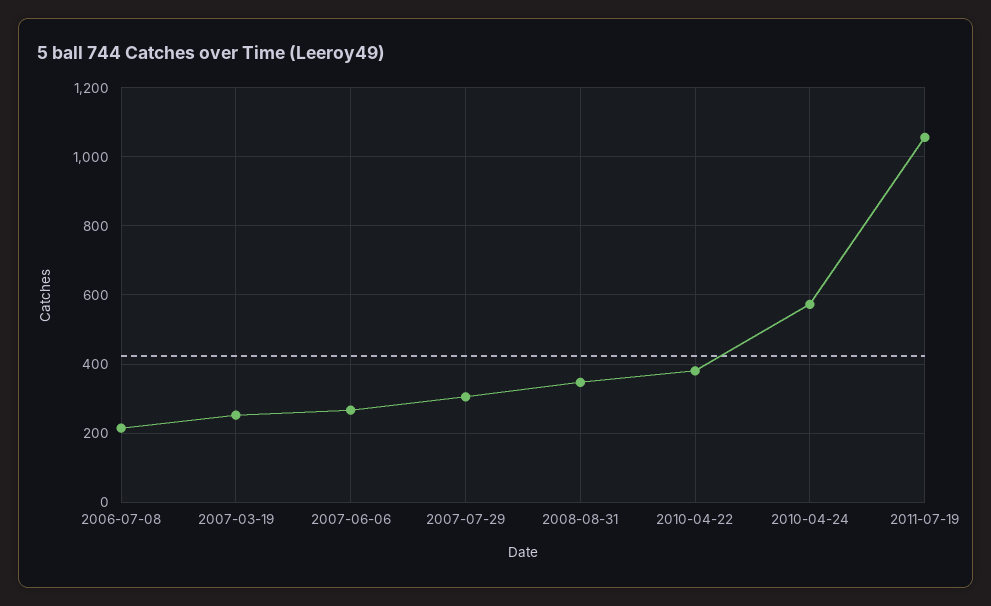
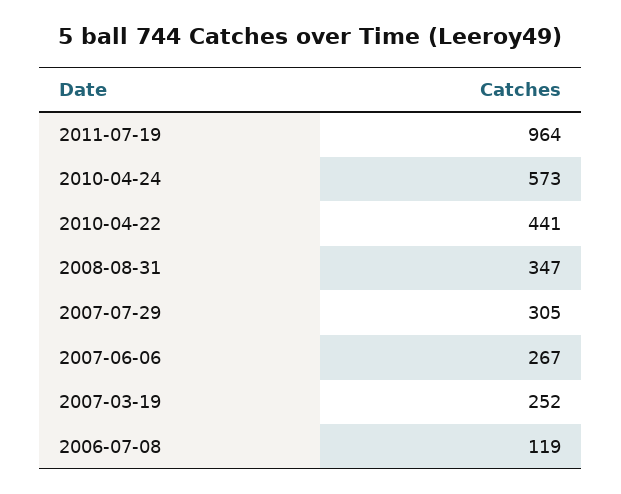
2006-07-08: 220 -> 119
2010-04-22: 380 -> 441
2011-07-19: 1060 -> 964

